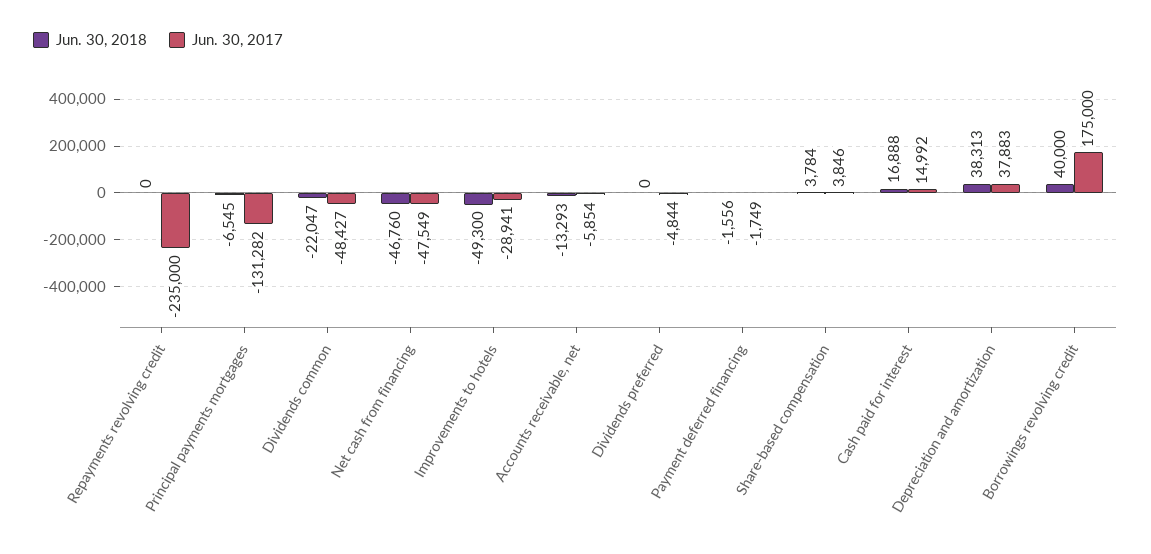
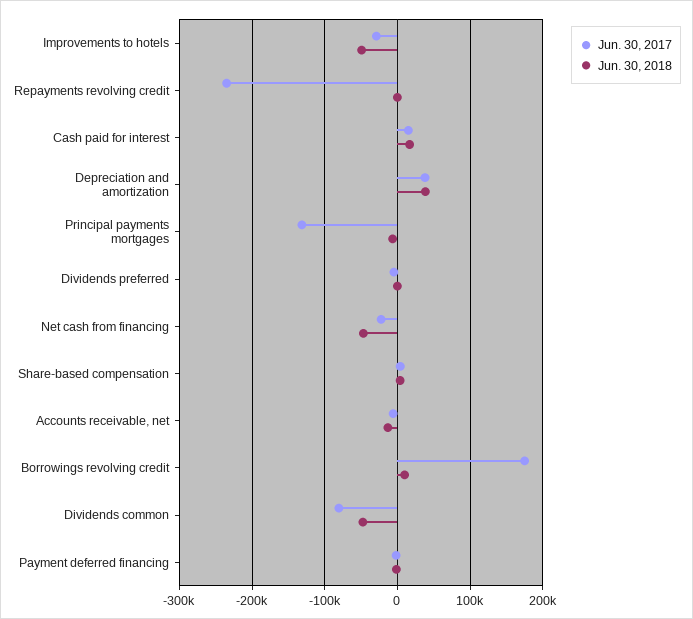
Jun. 30, 2018, Dividends common: -22047 -> -50000
Jun. 30, 2017, Dividends common: -48427 -> -80000
Jun. 30, 2017, Net cash from financing: -47549 -> -20000
Jun. 30, 2018, Borrowings revolving credit: 40000 -> 10000

